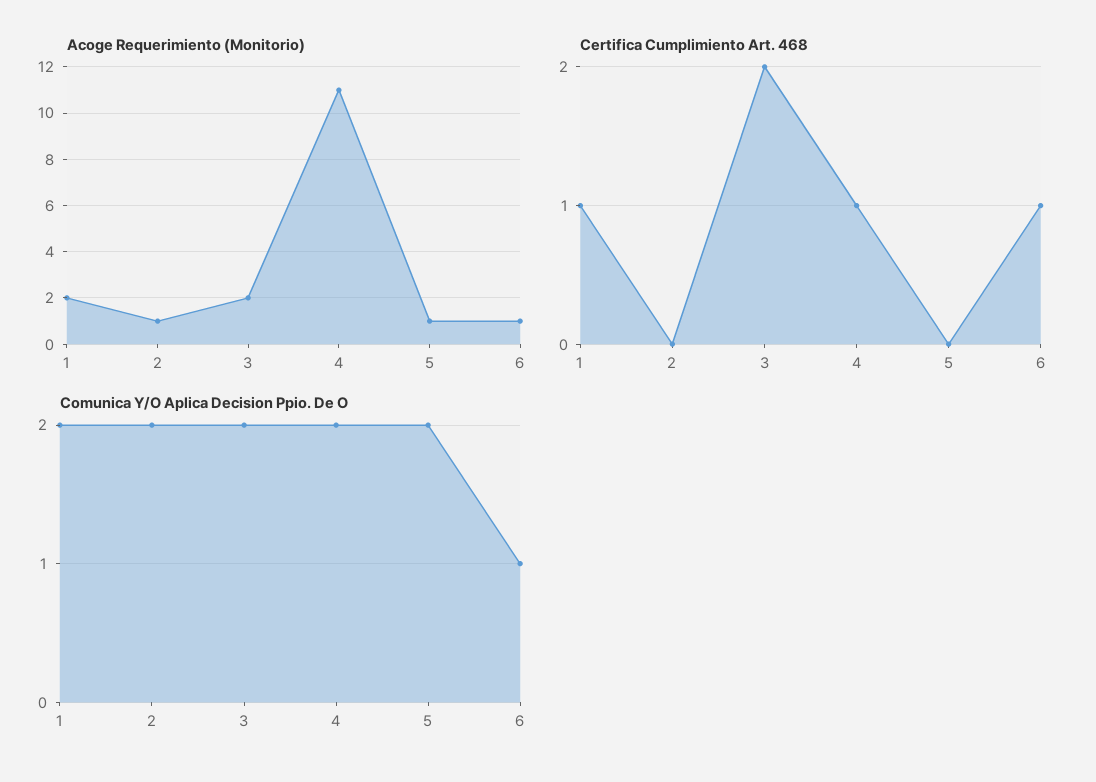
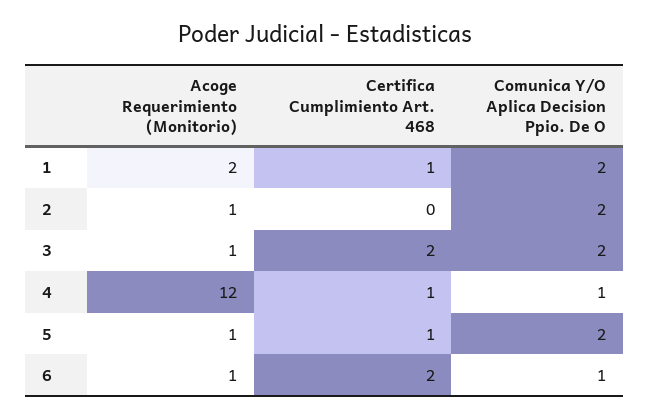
Acoge Requerimiento (Monitorio), 3: 2 -> 1
Acoge Requerimiento (Monitorio), 4: 11 -> 12
Certifica Cumplimiento Art. 468, 5: 0 -> 1
Certifica Cumplimiento Art. 468, 6: 1 -> 2
Comunica Y/O Aplica Decision Ppio. De O, 4: 2 -> 1

